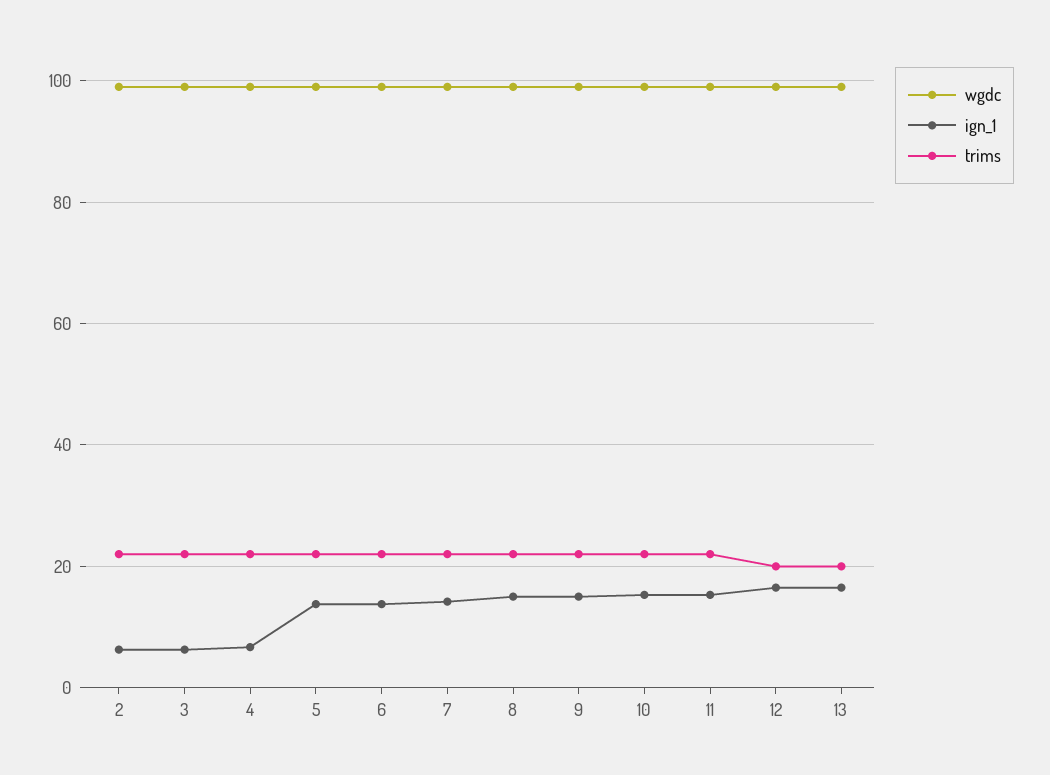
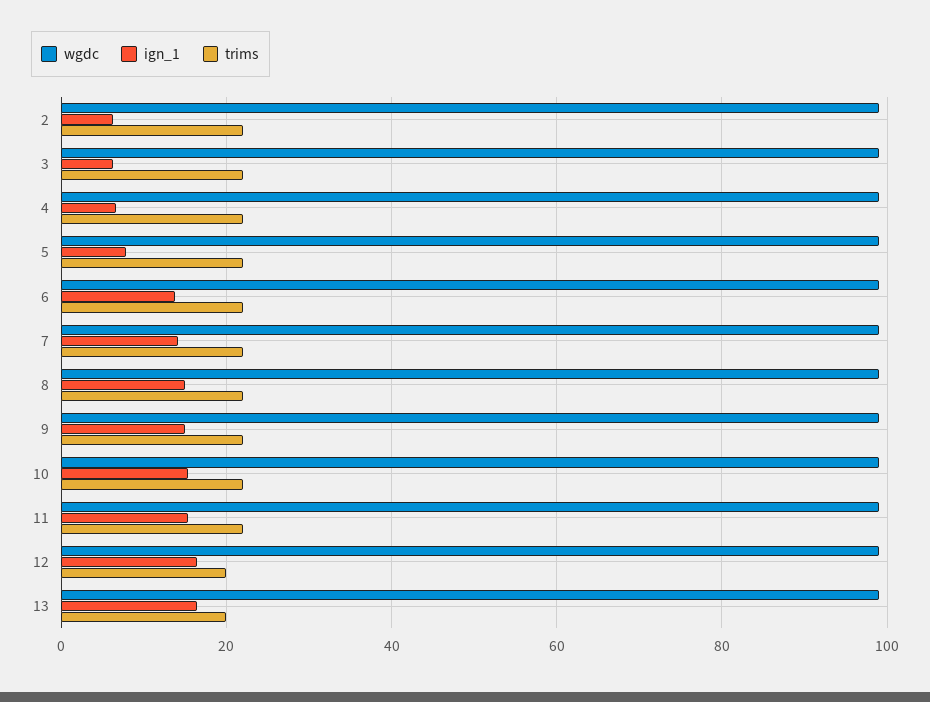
ign_1, 5: 14 -> 8

